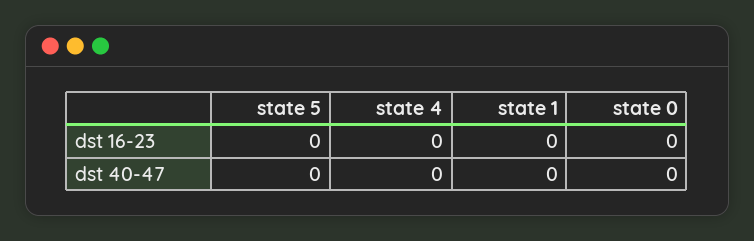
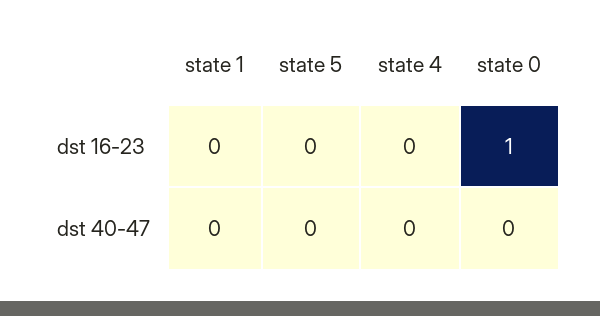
state 0, dst 16-23: 0 -> 1

